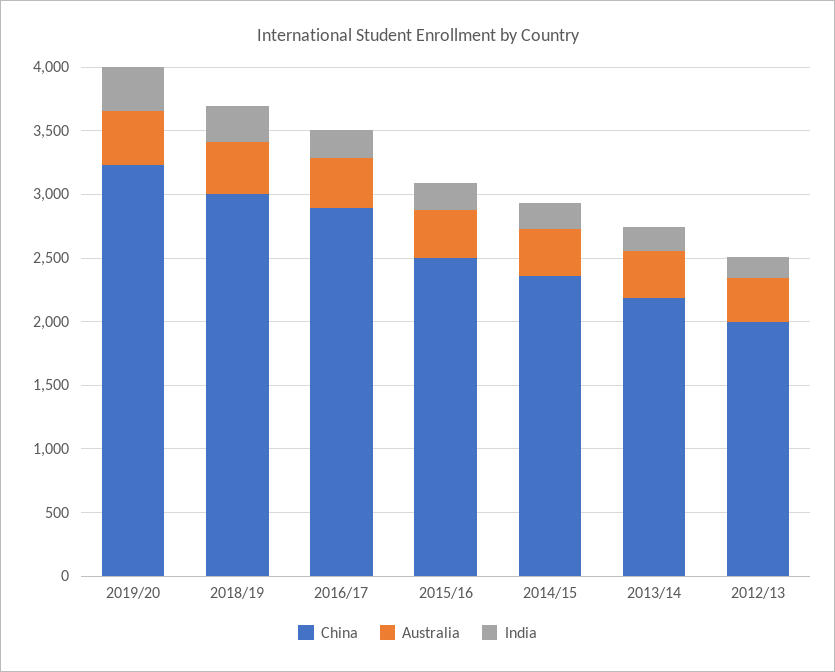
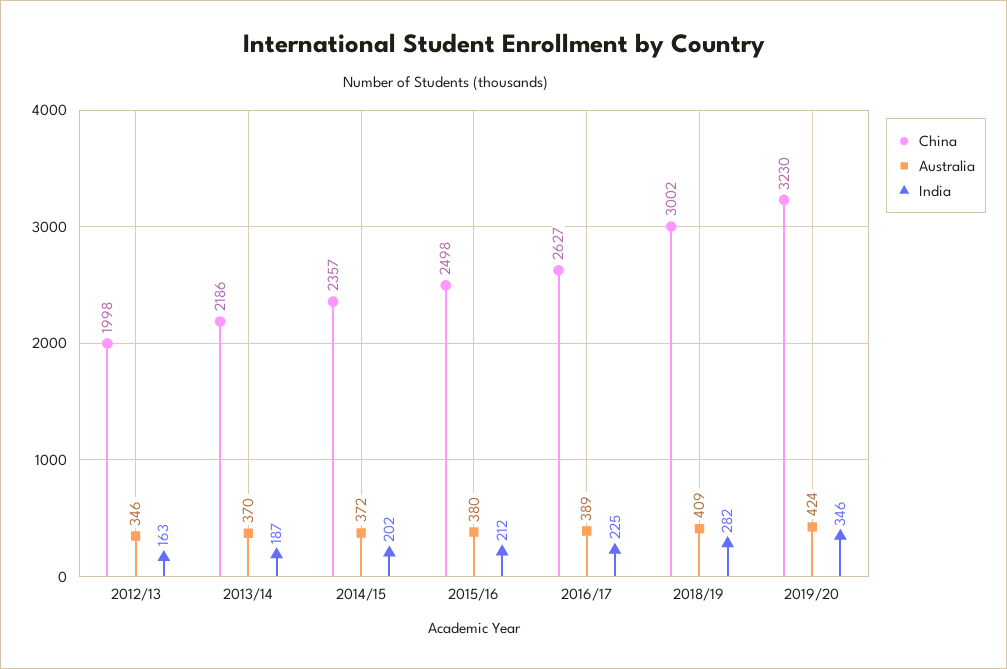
China, 2016/17: 2900 -> 2627

